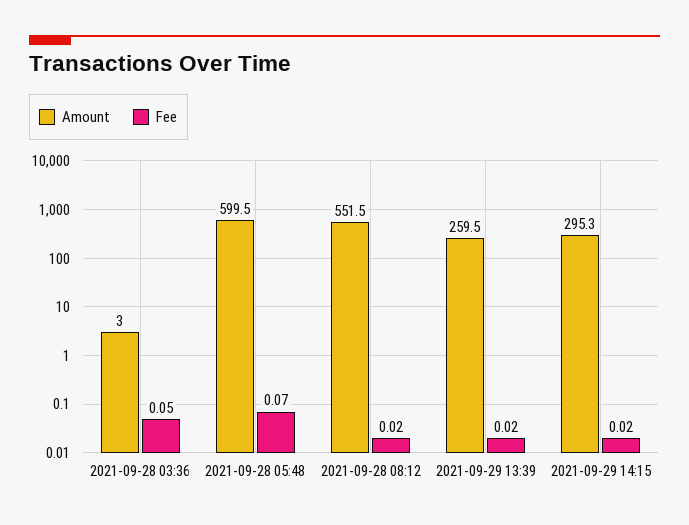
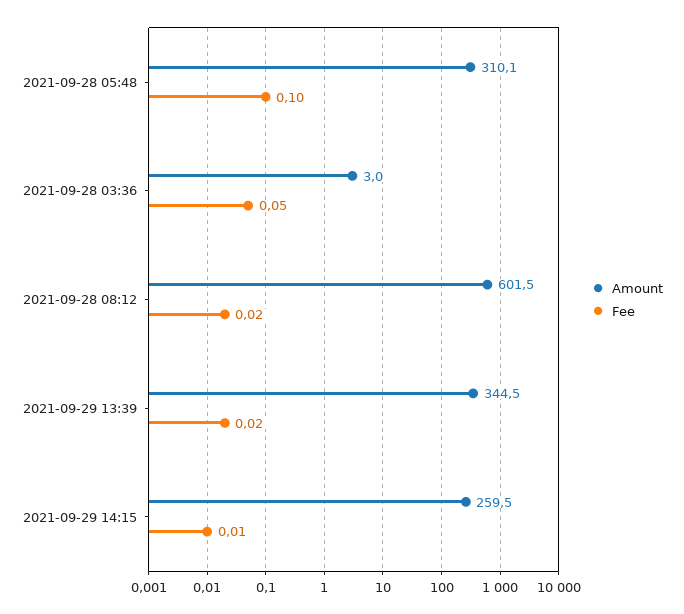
Amount, 2021-09-28 05:48: 599.5 -> 310.1
Fee, 2021-09-28 05:48: 0.07 -> 0.1
Amount, 2021-09-28 08:12: 551.5 -> 601.5
Amount, 2021-09-29 13:39: 259.5 -> 344.5
Amount, 2021-09-29 14:15: 295.3 -> 259.5
Fee, 2021-09-29 14:15: 0.02 -> 0.01

